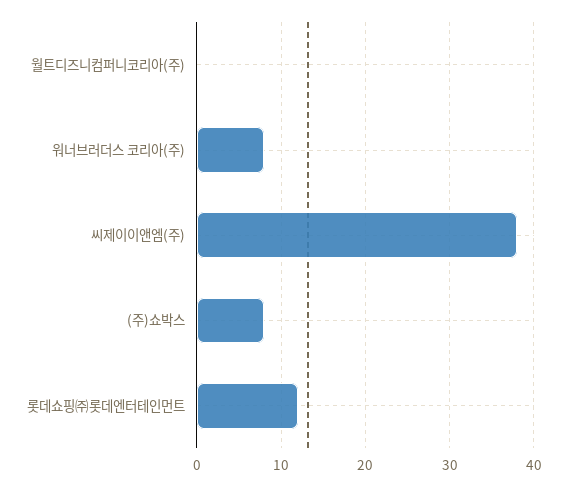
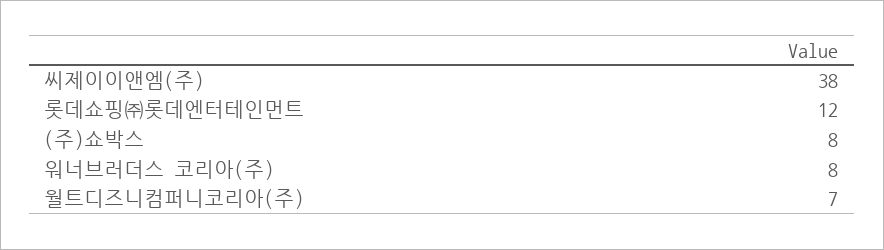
월트디즈니컴퍼니코리아(주): 0 -> 7

